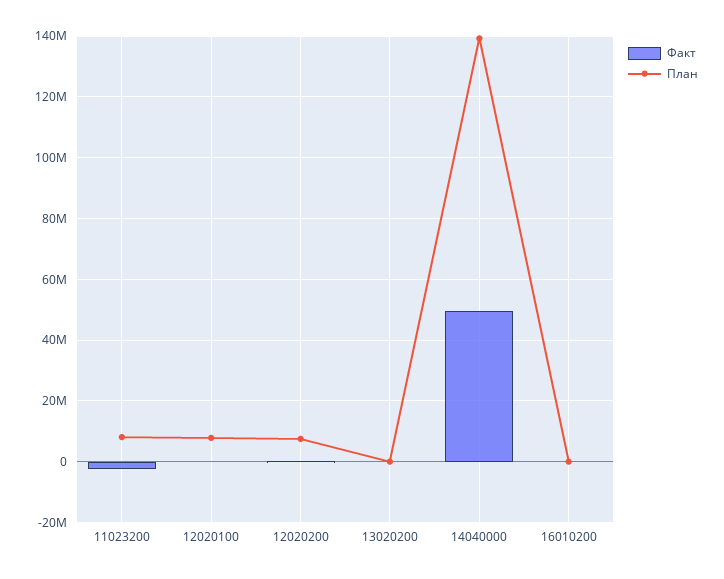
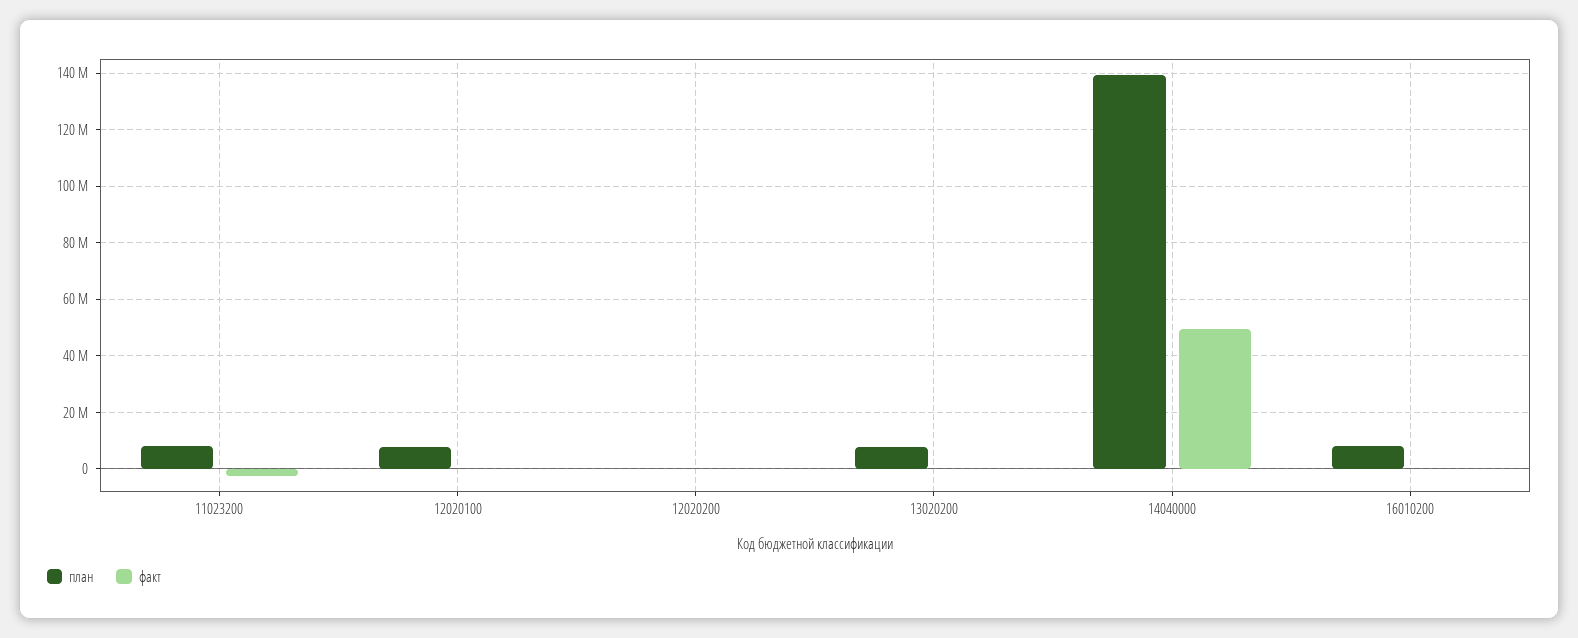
План, 12020200: 8000000 -> 0
План, 13020200: 0 -> 7500000
План, 16010200: 0 -> 7500000

